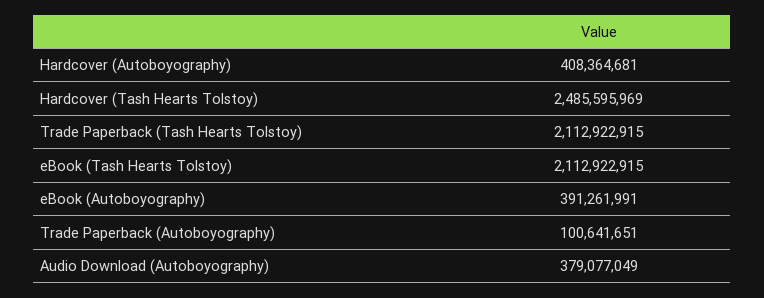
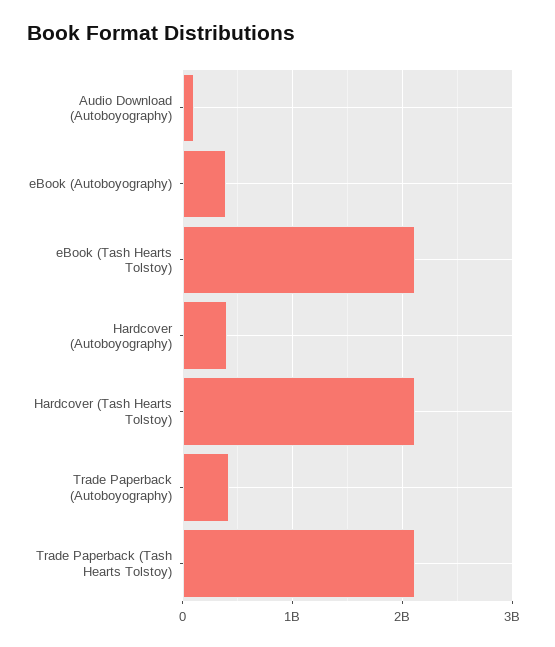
Hardcover (Tash Hearts Tolstoy): 2485595969 -> 2100000000
Trade Paperback (Autoboyography): 100641651 -> 400000000
Audio Download (Autoboyography): 379077049 -> 100000000

